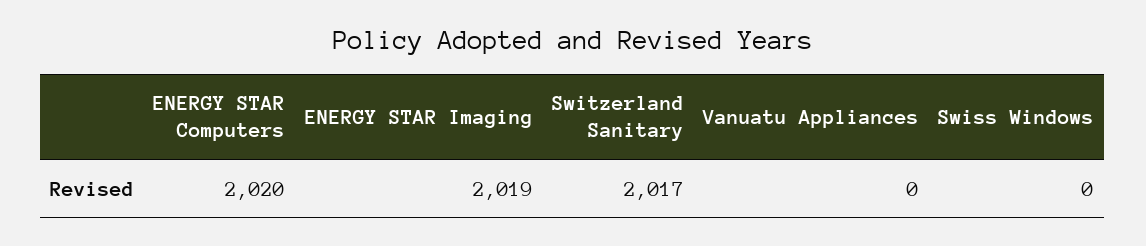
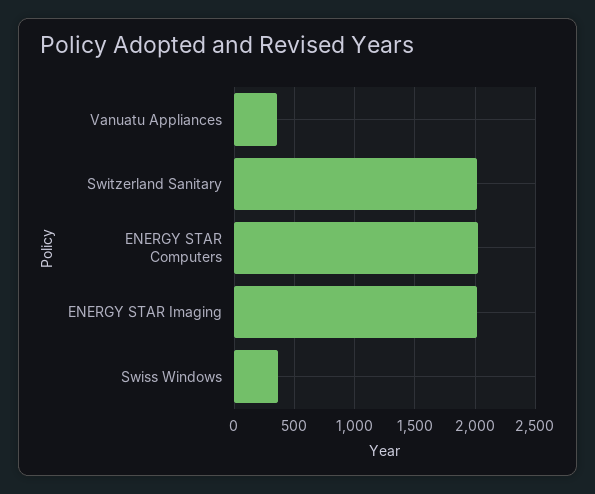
Vanuatu Appliances: 0 -> 350
Swiss Windows: 0 -> 350

